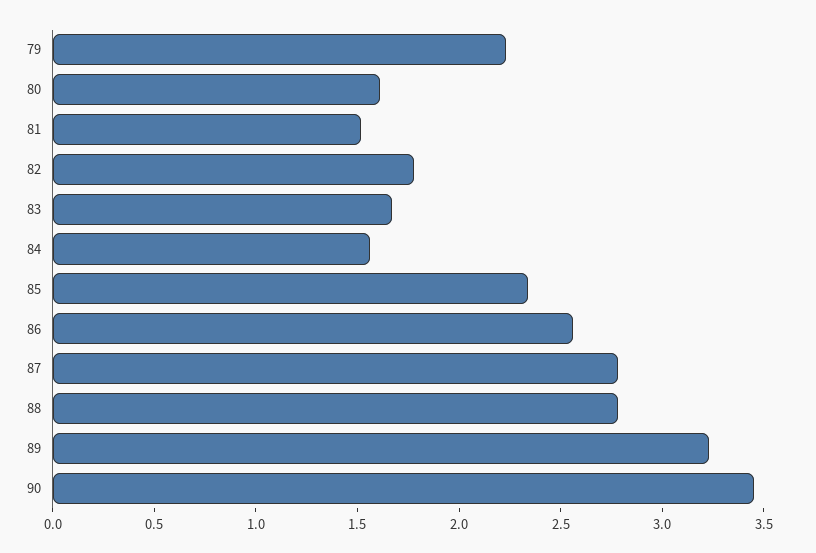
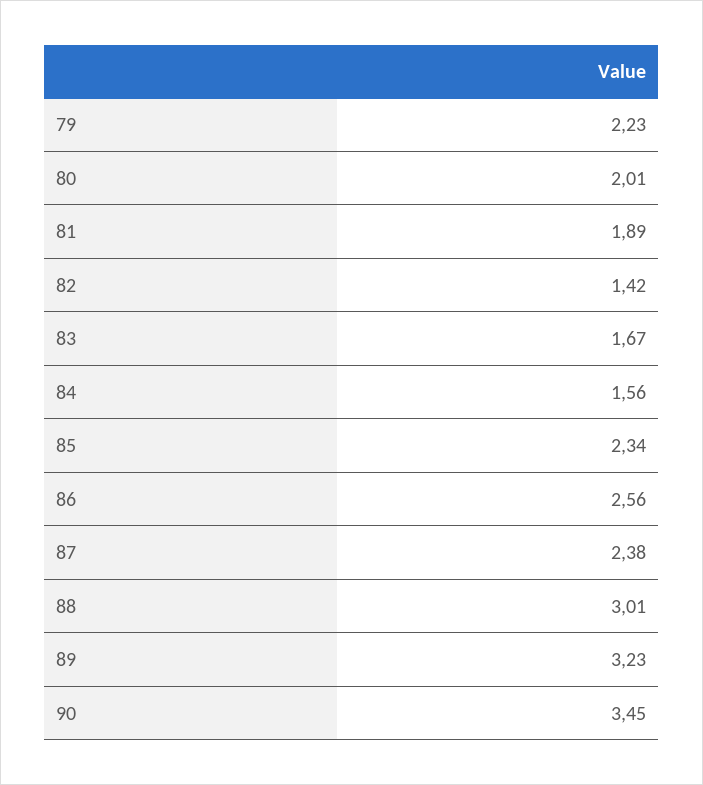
80: 1.6 -> 2.01
81: 1.5 -> 1.89
82: 1.8 -> 1.42
87: 2.8 -> 2.38
88: 2.8 -> 3.01

